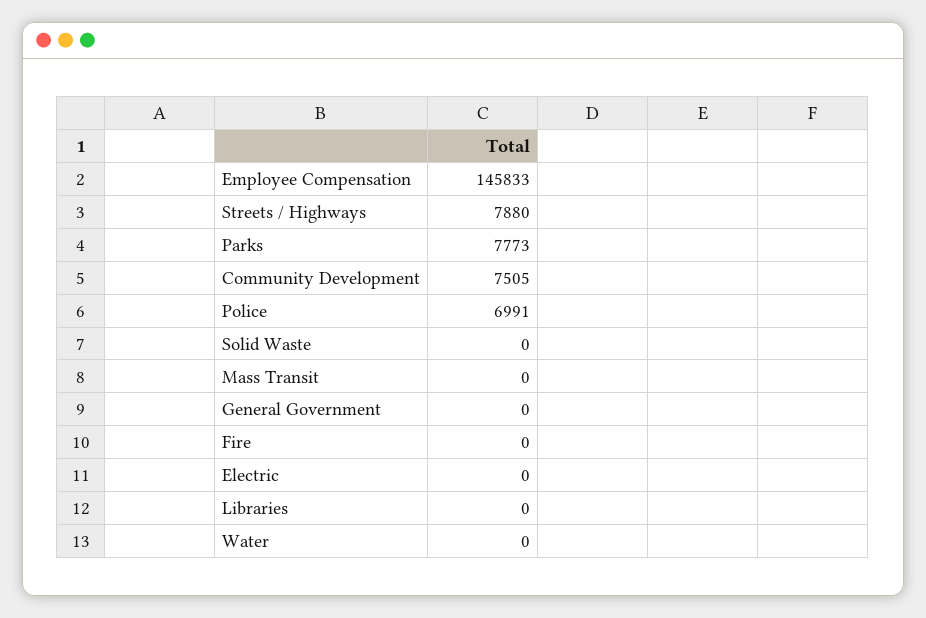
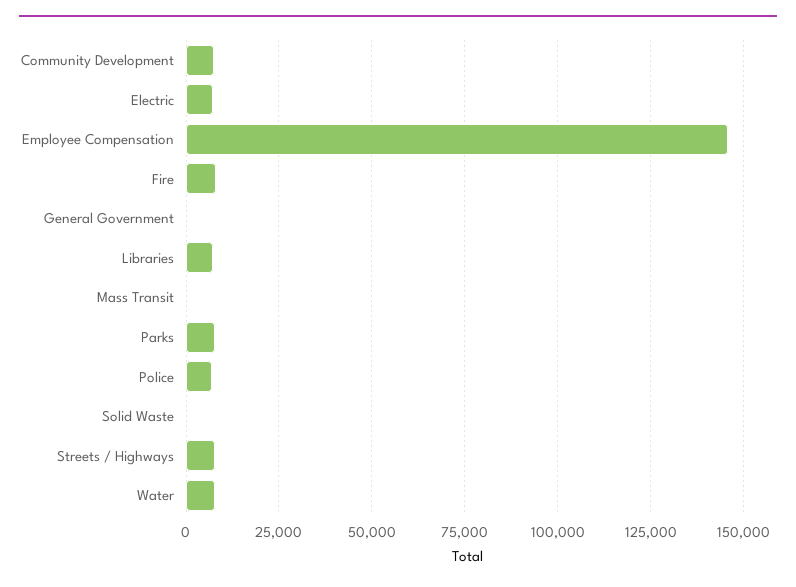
Fire: 0 -> 7500
Electric: 0 -> 7500
Libraries: 0 -> 7500
Water: 0 -> 7500

